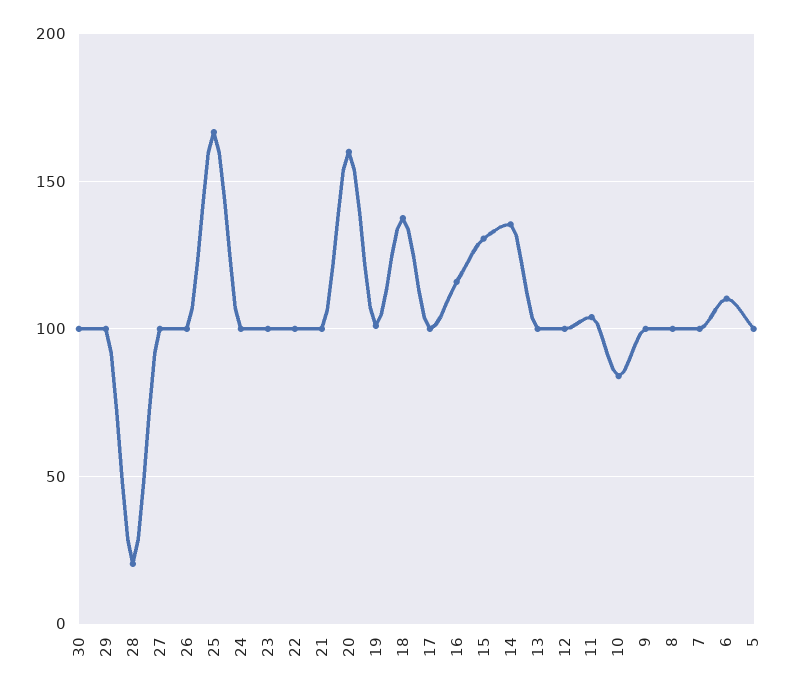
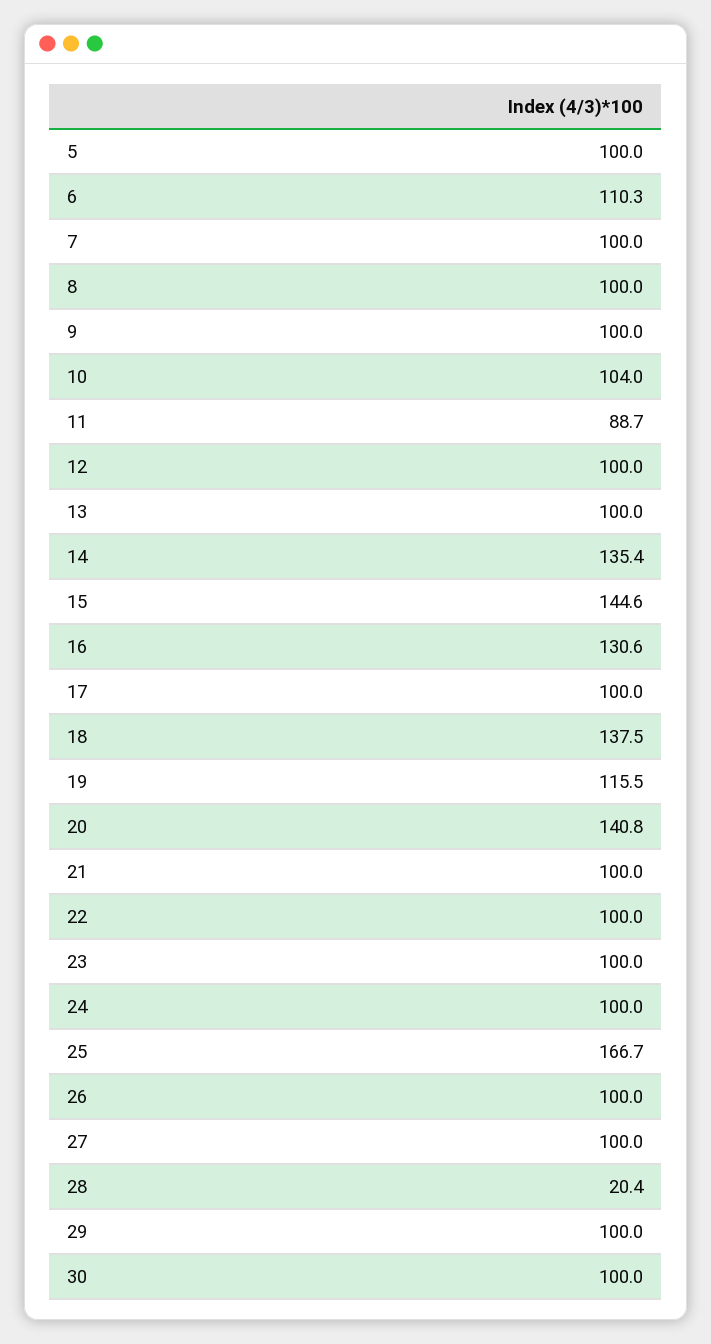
20: 160 -> 140.8
19: 100 -> 115.5
16: 115 -> 130.6
15: 130 -> 144.6
11: 105 -> 88.7
10: 85 -> 104

